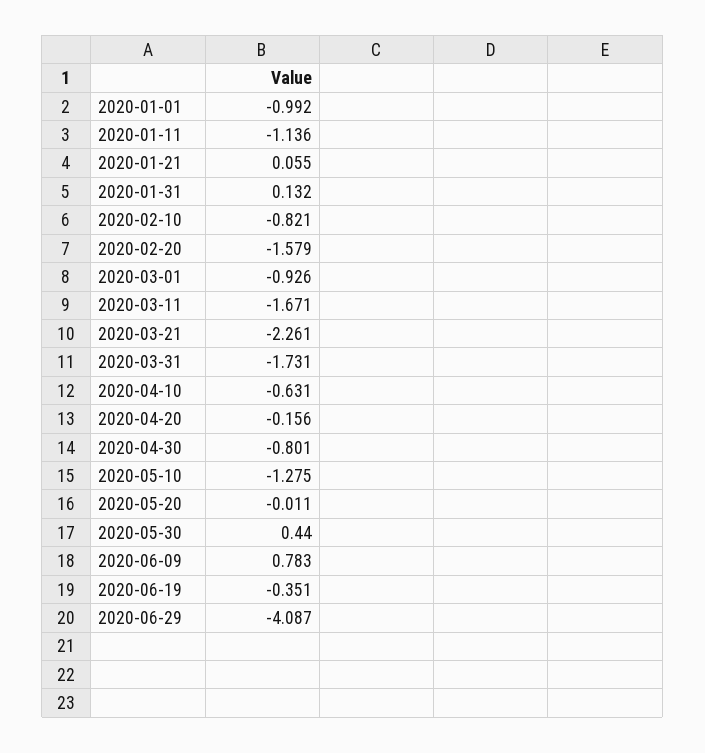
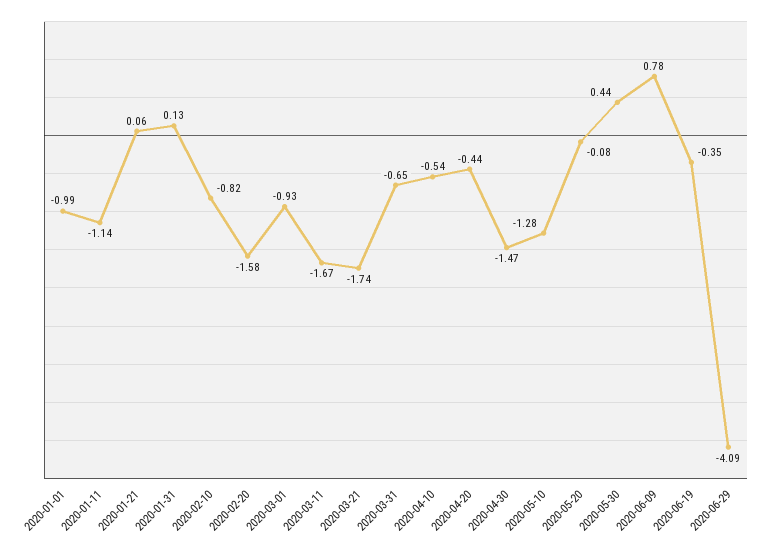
2020-03-21: -2.261 -> -1.74
2020-03-31: -1.731 -> -0.65
2020-04-10: -0.631 -> -0.54
2020-04-20: -0.156 -> -0.44
2020-04-30: -0.801 -> -1.47
2020-05-20: -0.011 -> -0.08

